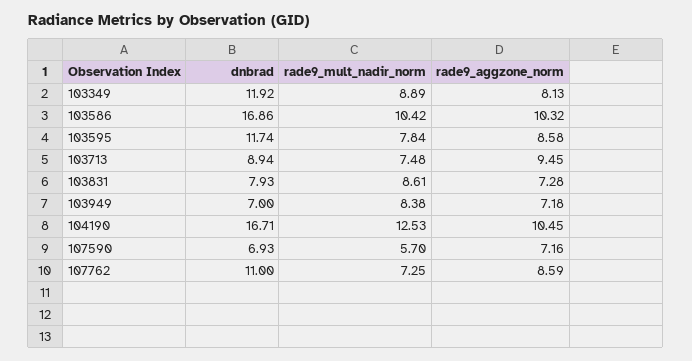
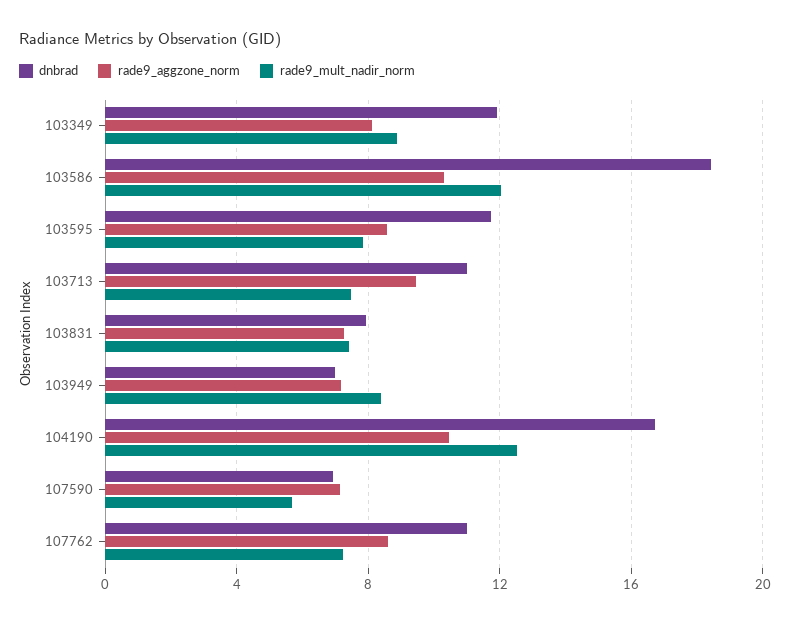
dnbrad, 103586: 16.86 -> 18.5
rade9_mult_nadir_norm, 103586: 10.42 -> 12
dnbrad, 103713: 8.94 -> 11
rade9_mult_nadir_norm, 103831: 8.61 -> 7.5

